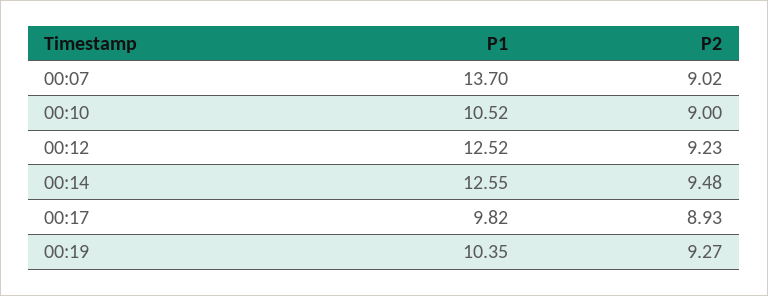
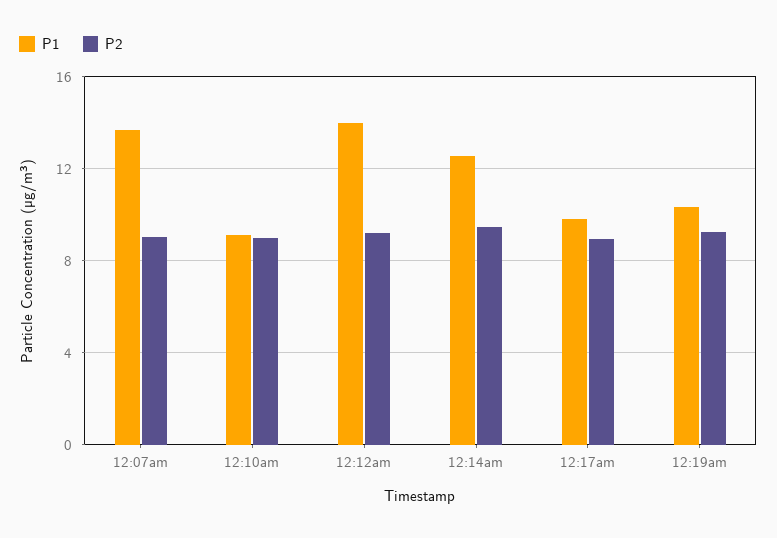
P1, 00:10: 10.52 -> 9
P1, 00:12: 12.52 -> 14

